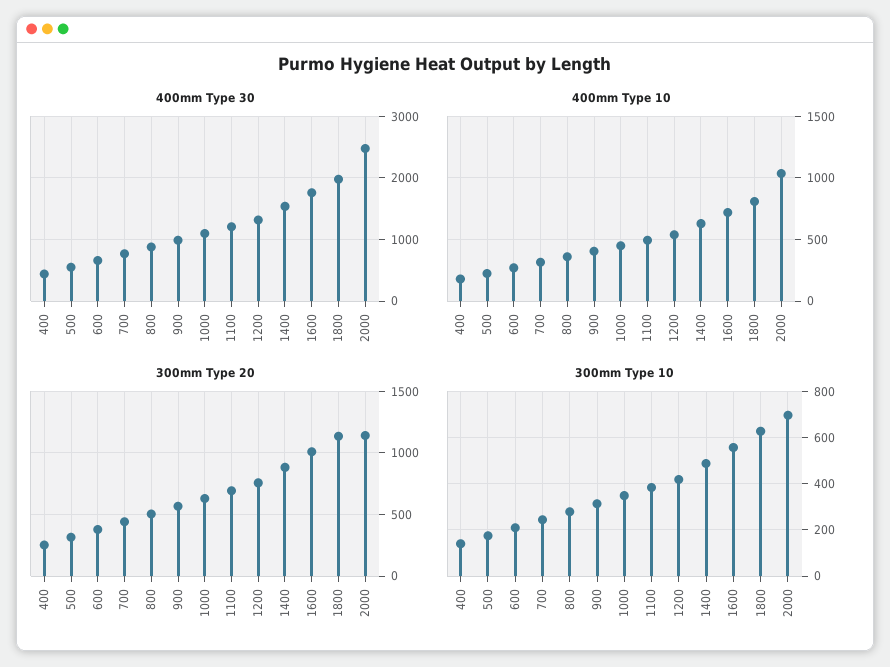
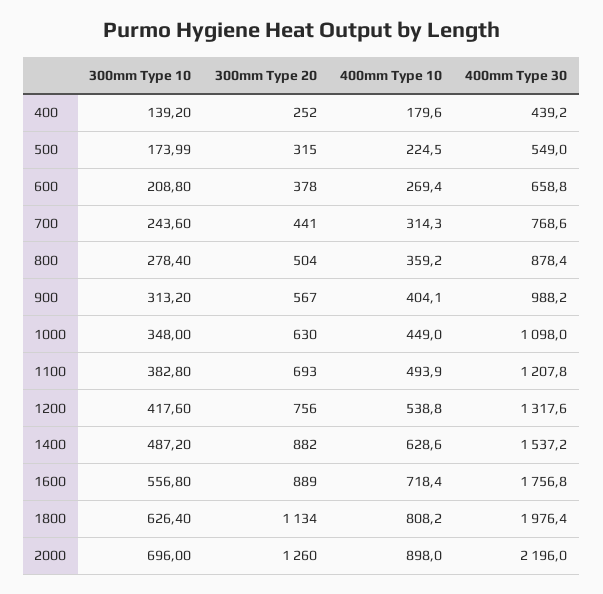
400mm Type 30, 2000: 2500 -> 2196
400mm Type 10, 2000: 1050 -> 898
300mm Type 20, 1600: 1000 -> 889
300mm Type 20, 2000: 1150 -> 1260

